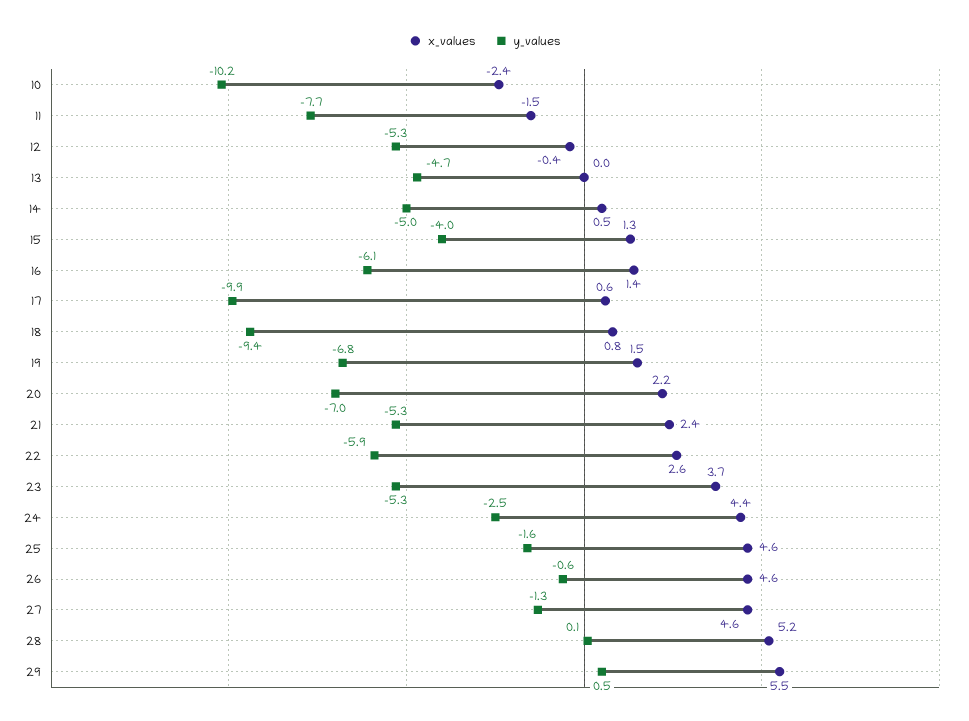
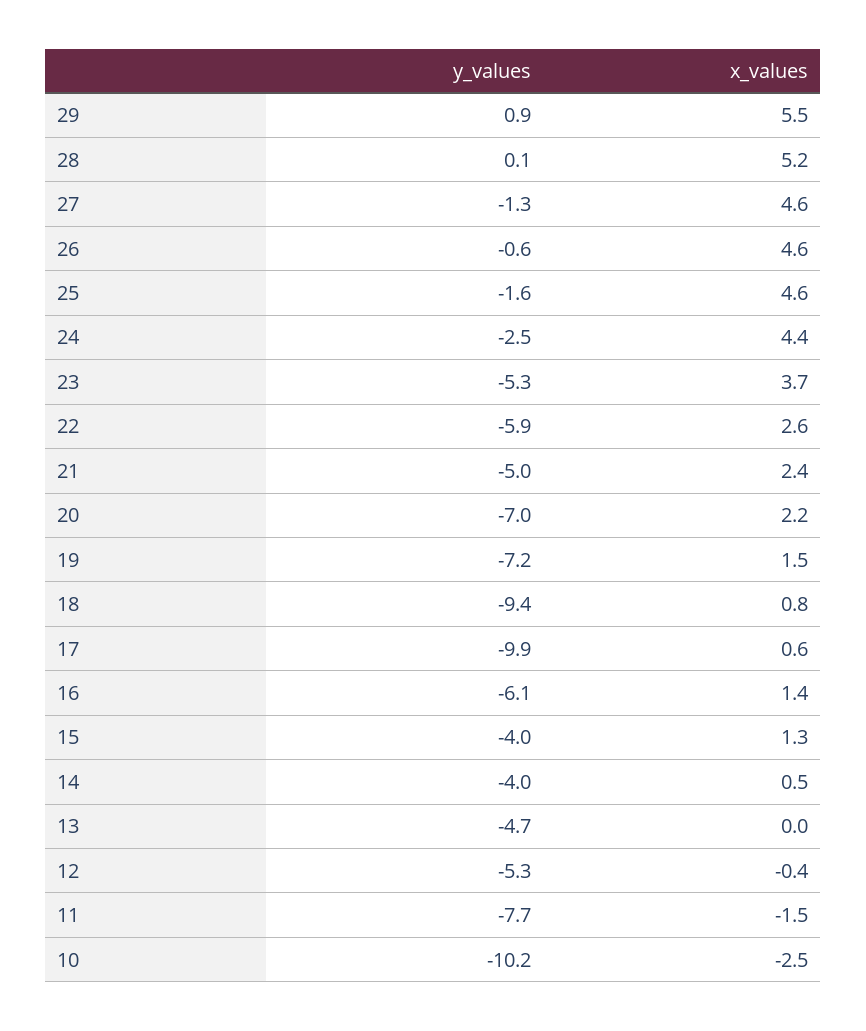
x_values, 10: -2.4 -> -2.5
y_values, 14: -5 -> -4
y_values, 19: -6.8 -> -7.2
y_values, 21: -5.3 -> -5
y_values, 29: 0.5 -> 0.9

